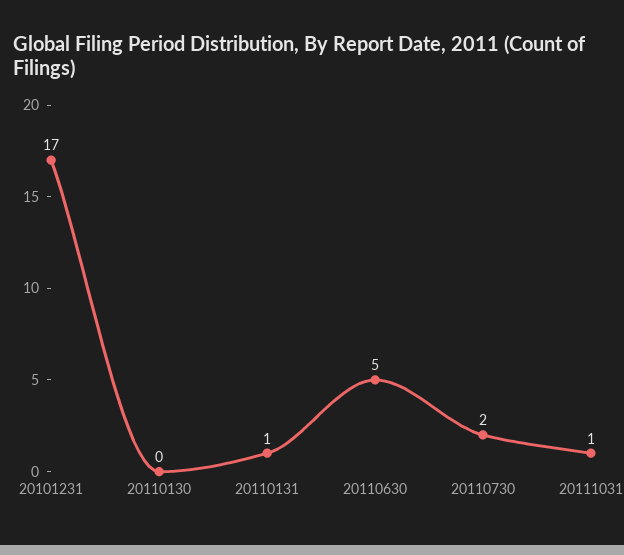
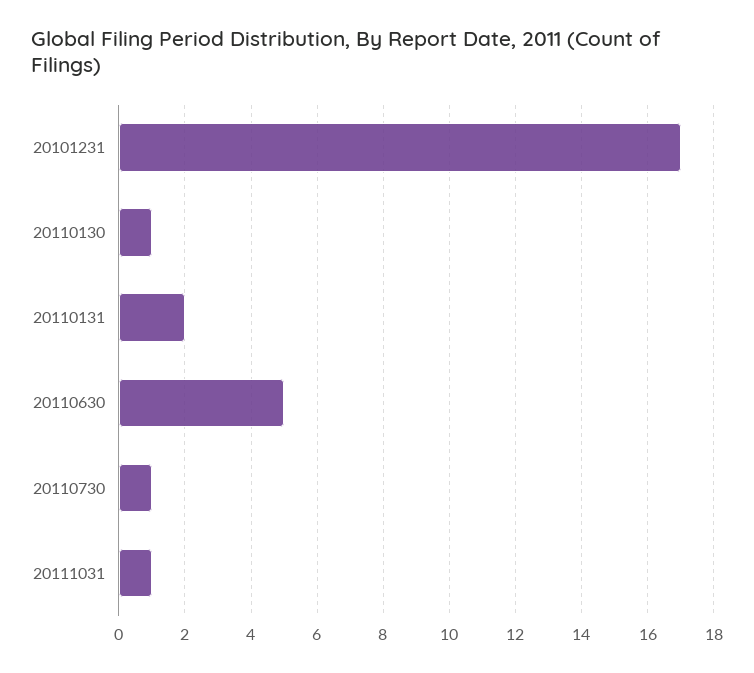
20110130: 0 -> 1
20110131: 1 -> 2
20110730: 2 -> 1

